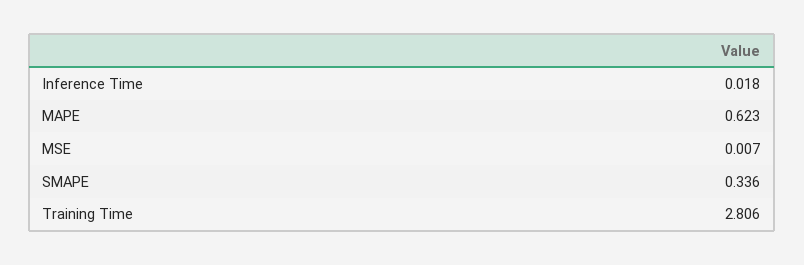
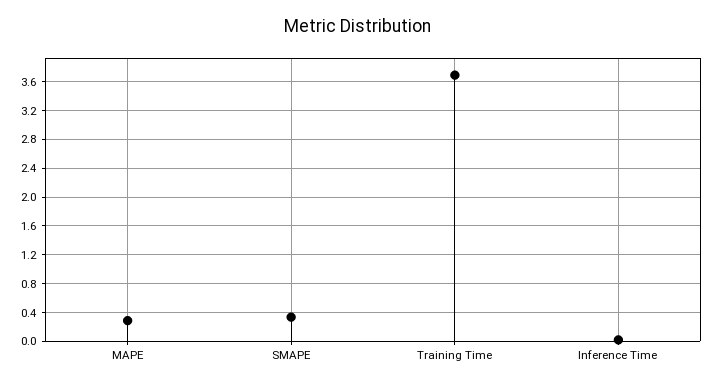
MAPE: 0.623 -> 0.3
MSE: 0.007 -> none
Training Time: 2.806 -> 3.7

